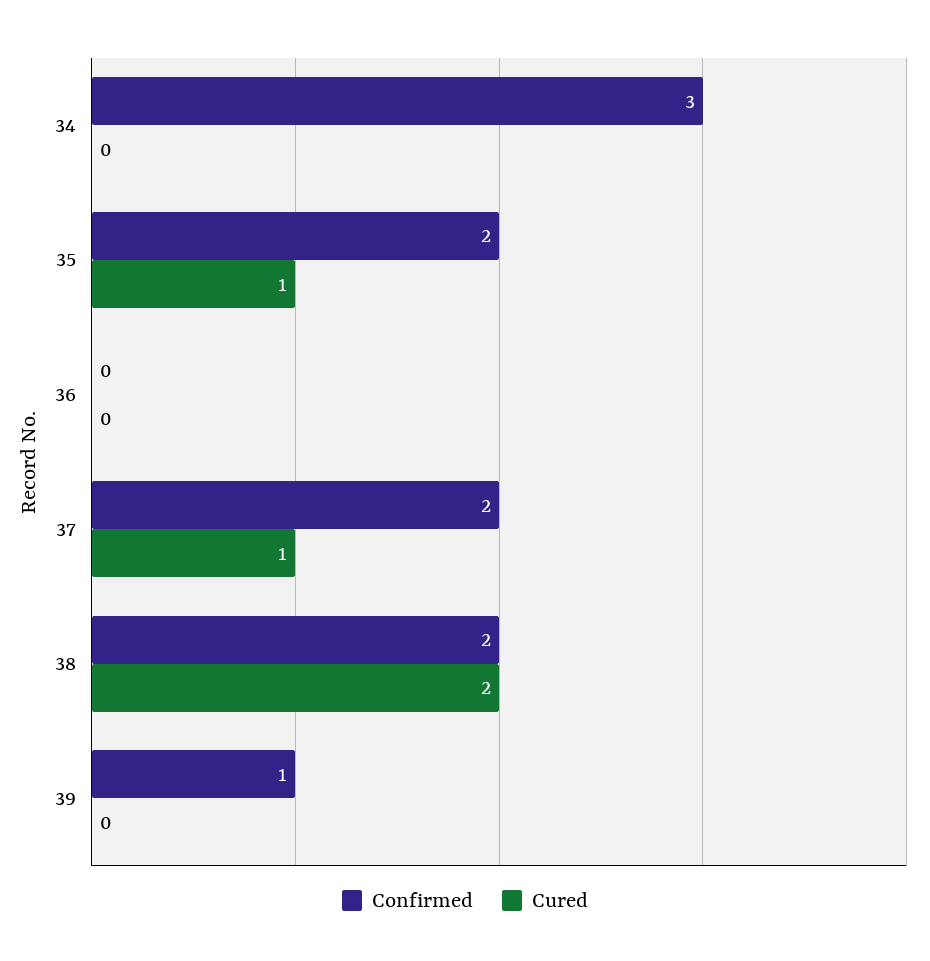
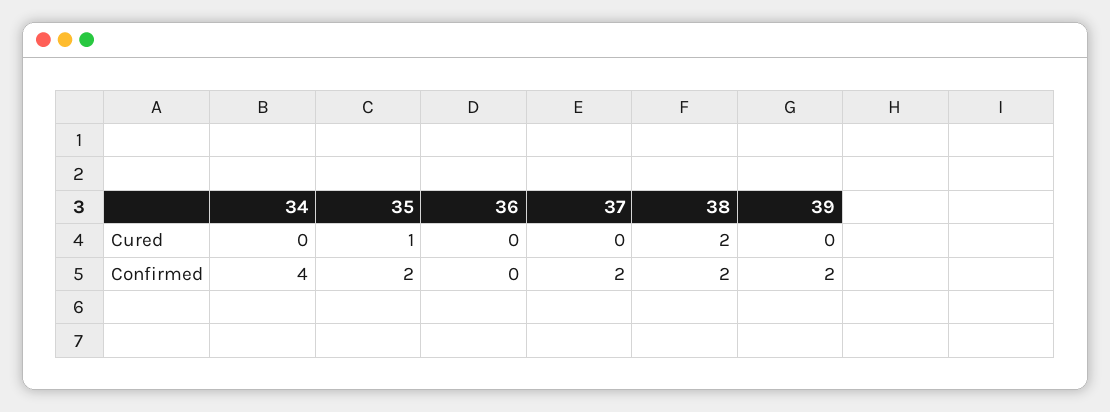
Confirmed, 34: 3 -> 4
Cured, 37: 1 -> 0
Confirmed, 39: 1 -> 2

